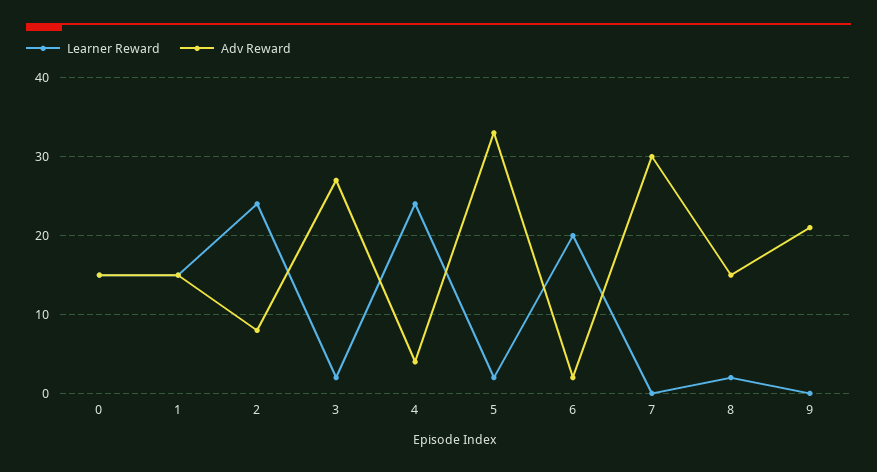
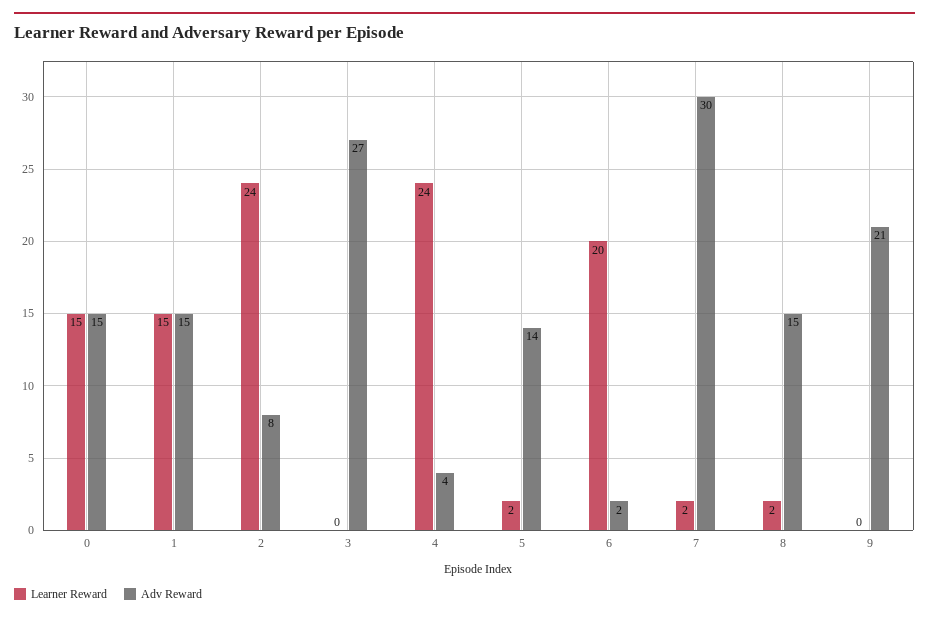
Learner Reward, 3: 2 -> 0
Adv Reward, 5: 33 -> 14
Learner Reward, 7: 0 -> 2

